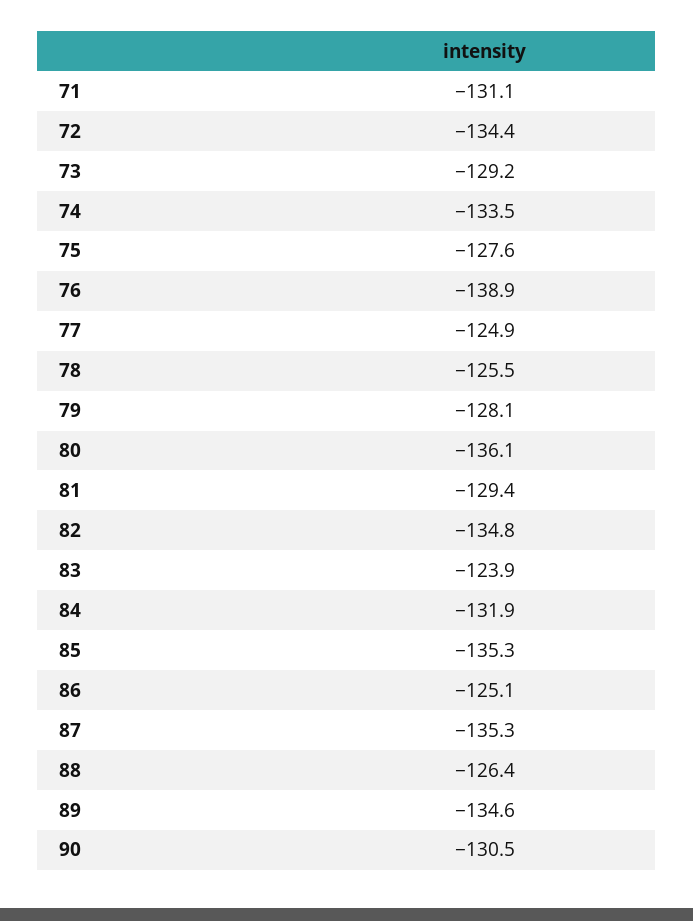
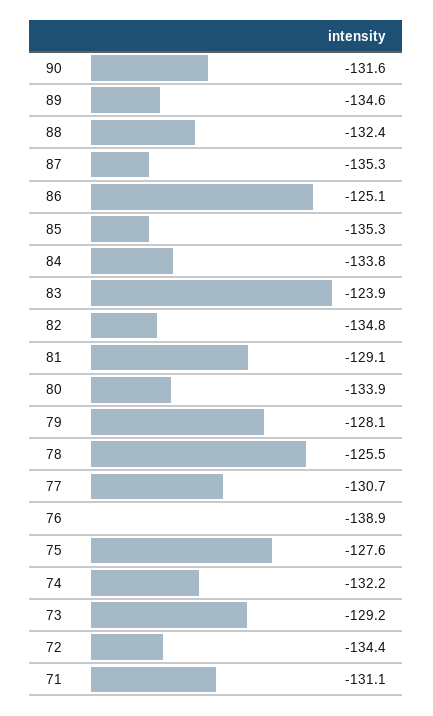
74: -133.5 -> -132.2
77: -124.9 -> -130.7
80: -136.1 -> -133.9
81: -129.4 -> -129.1
84: -131.9 -> -133.8
88: -126.4 -> -132.4
90: -130.5 -> -131.6

